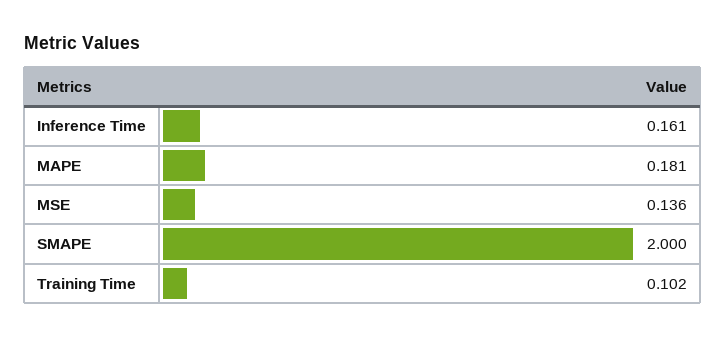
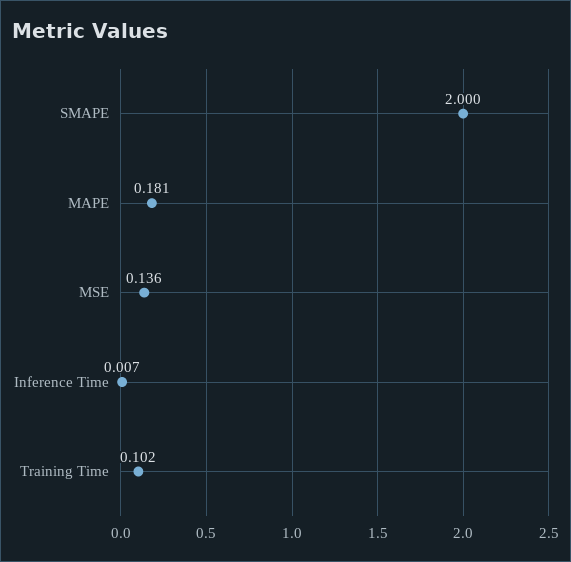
Inference Time: 0.161 -> 0.007

